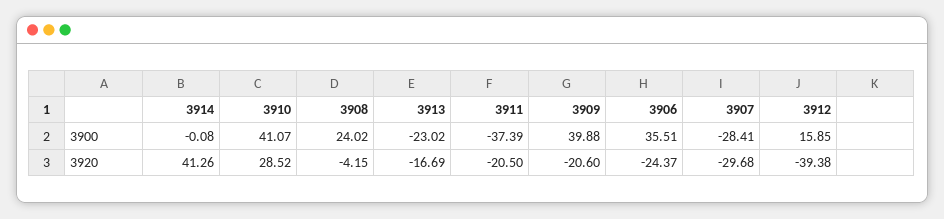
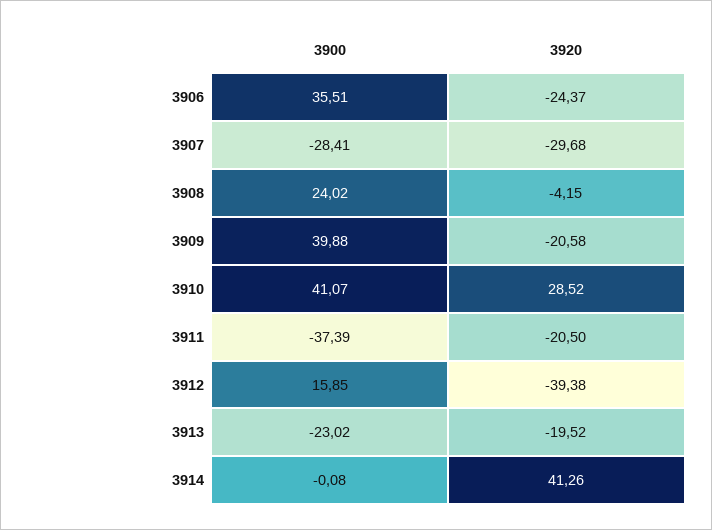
3913, 3920: -16.69 -> -19.52
3909, 3920: -20.6 -> -20.58

